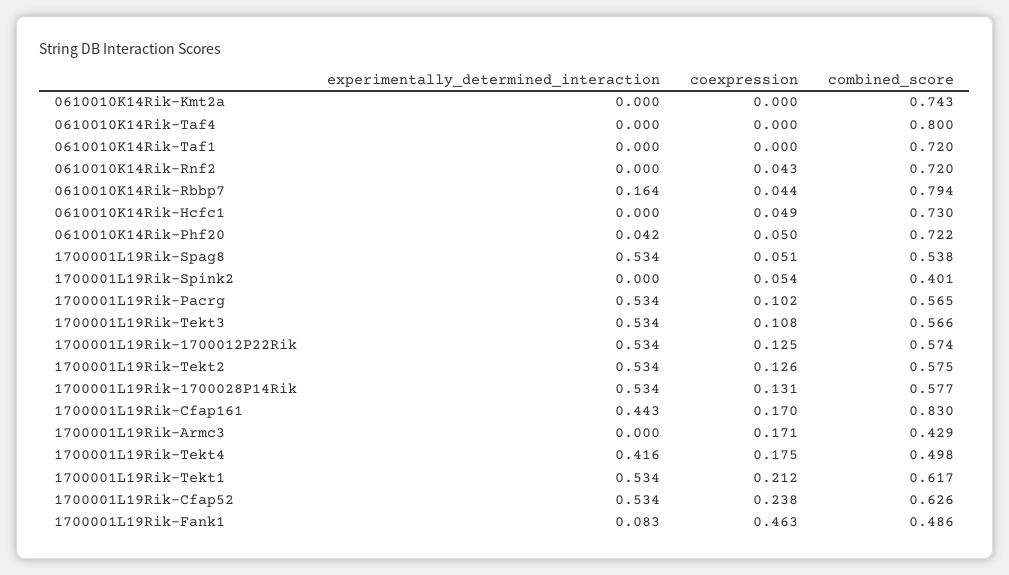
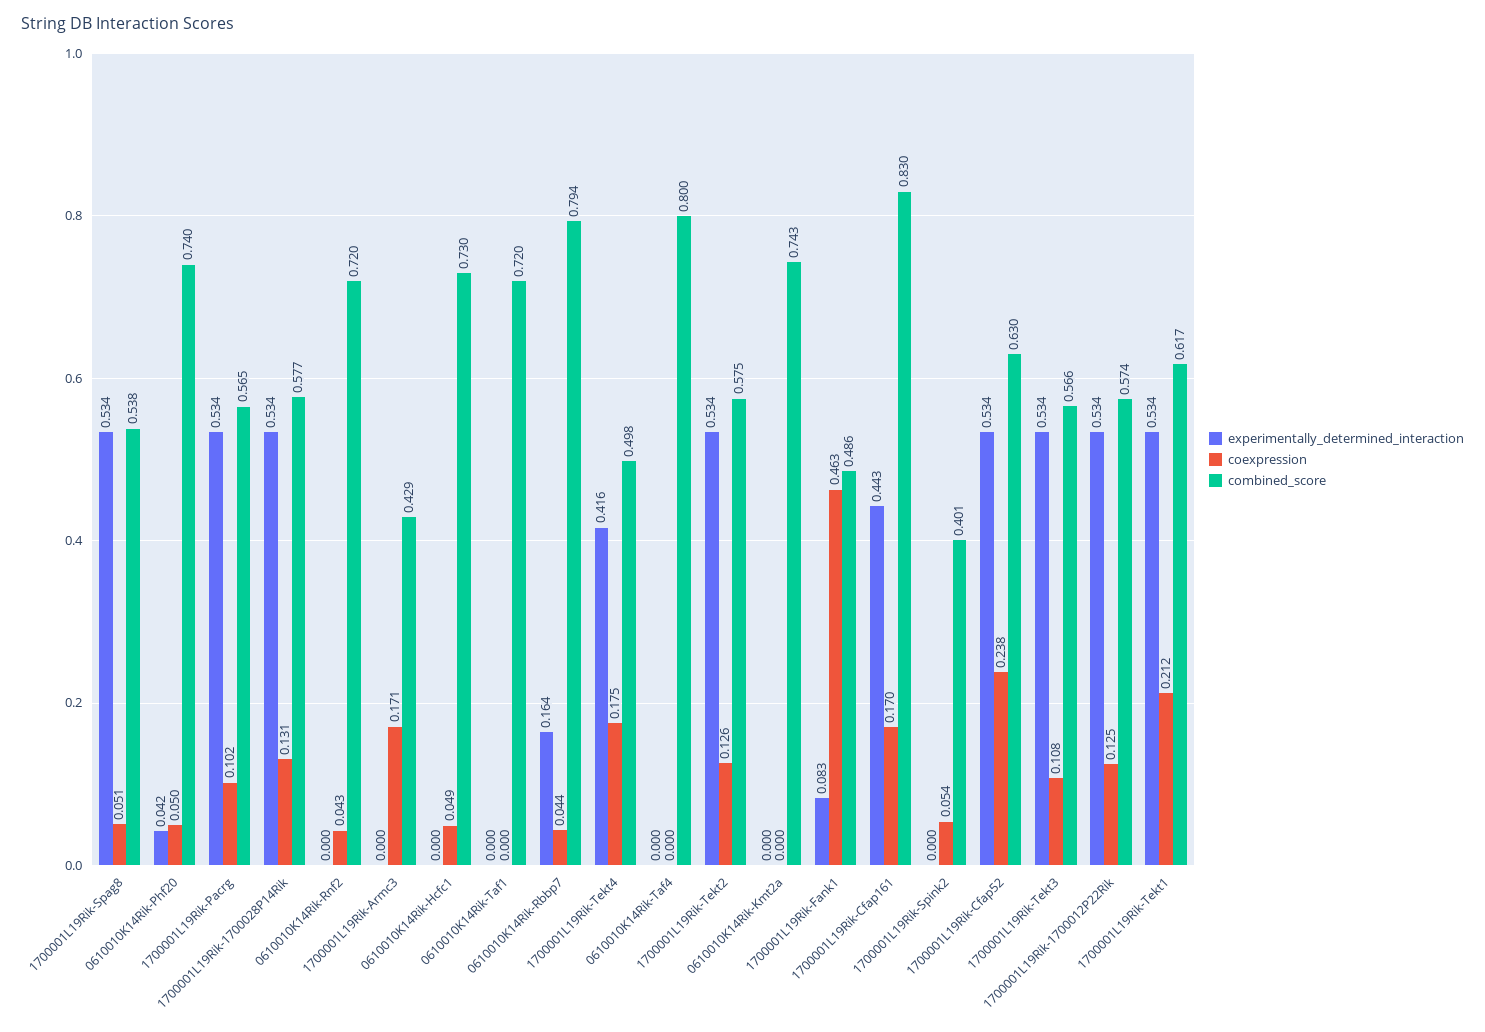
combined_score, 0610010K14Rik-Phf20: 0.722 -> 0.74
combined_score, 1700001L19Rik-Cfap52: 0.626 -> 0.63

